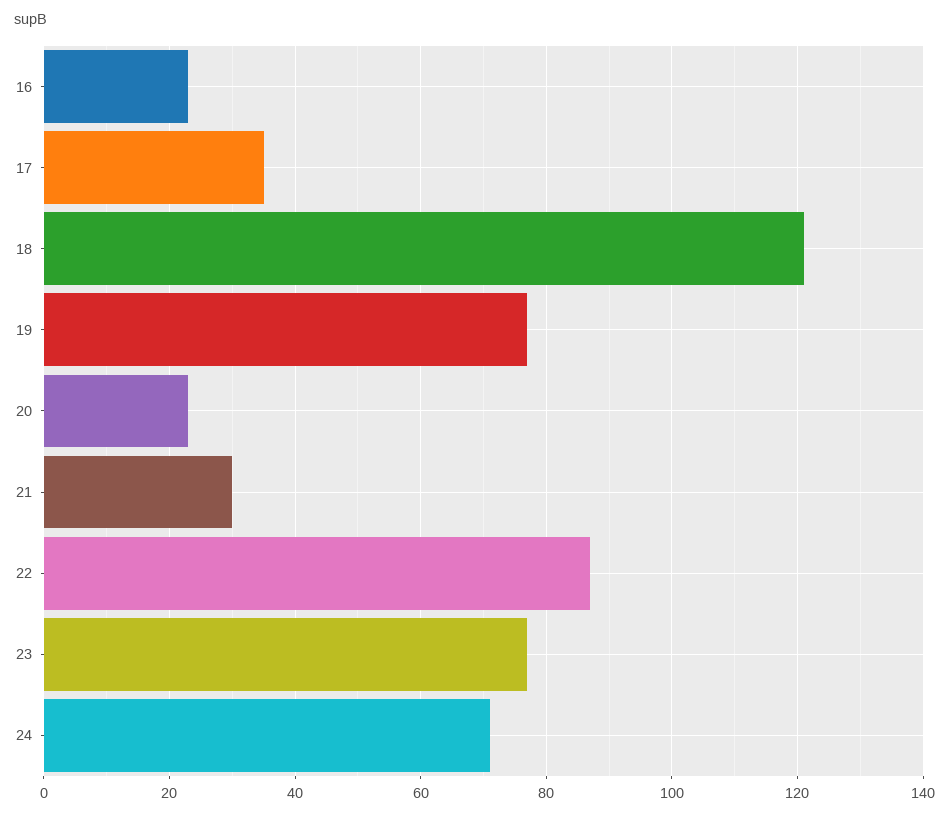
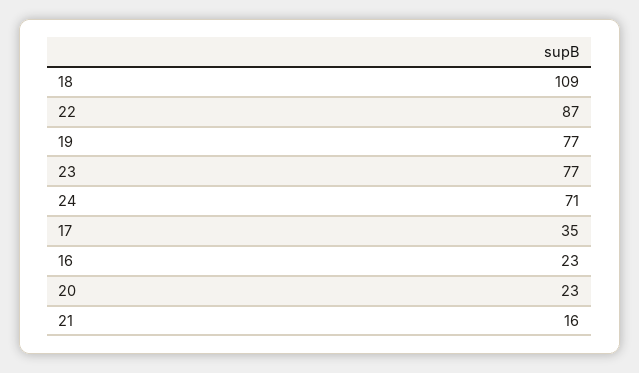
18: 120 -> 109
21: 30 -> 16

